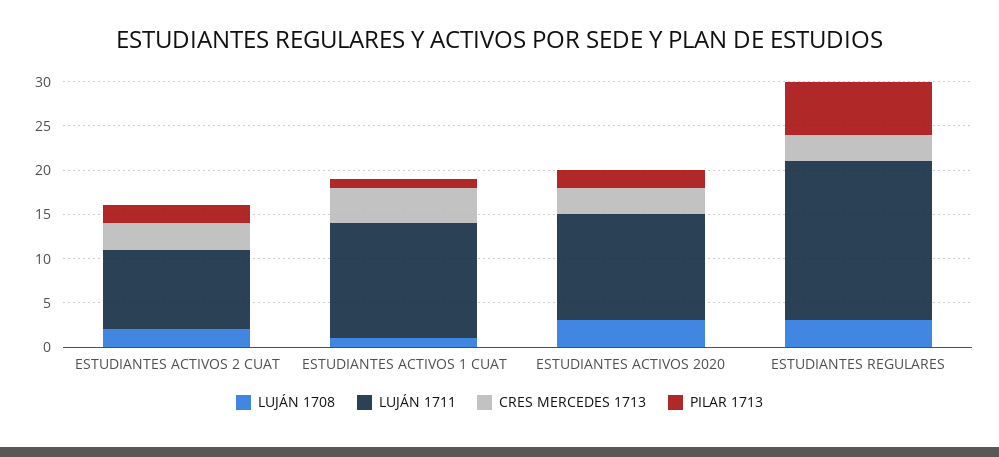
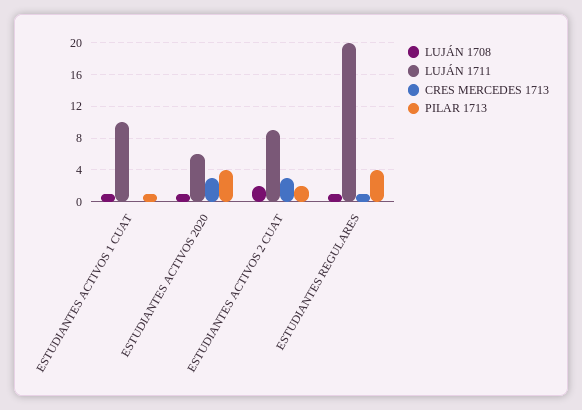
LUJÁN 1711, ESTUDIANTES ACTIVOS 1 CUAT: 13 -> 10
CRES MERCEDES 1713, ESTUDIANTES ACTIVOS 1 CUAT: 4 -> 0
LUJÁN 1708, ESTUDIANTES ACTIVOS 2020: 3 -> 1
LUJÁN 1711, ESTUDIANTES ACTIVOS 2020: 12 -> 6
PILAR 1713, ESTUDIANTES ACTIVOS 2020: 2 -> 4
LUJÁN 1708, ESTUDIANTES REGULARES: 3 -> 1
LUJÁN 1711, ESTUDIANTES REGULARES: 18 -> 20
CRES MERCEDES 1713, ESTUDIANTES REGULARES: 3 -> 1
PILAR 1713, ESTUDIANTES REGULARES: 6 -> 4

